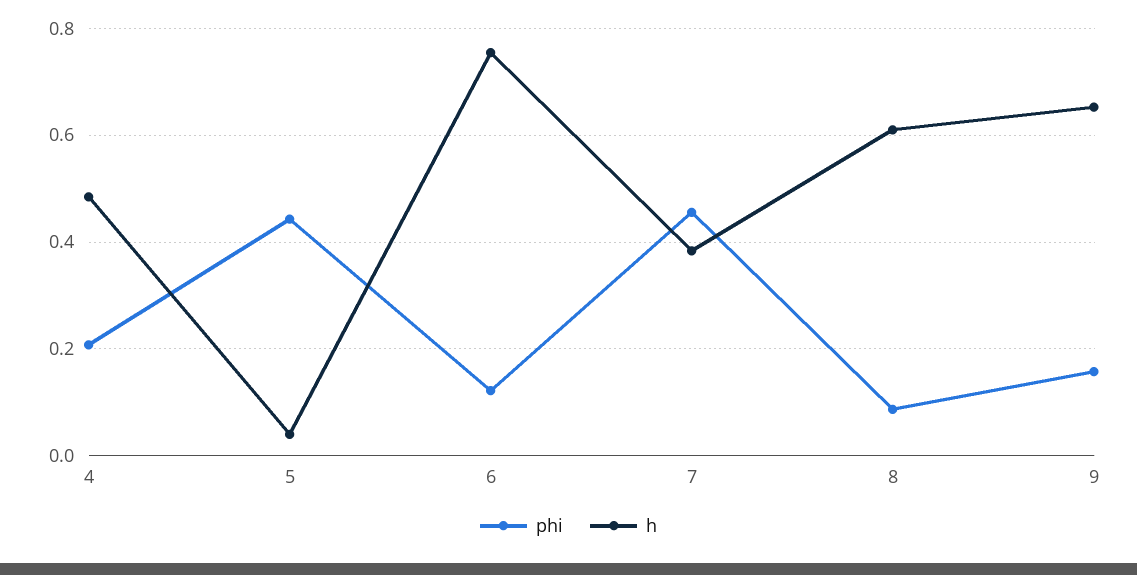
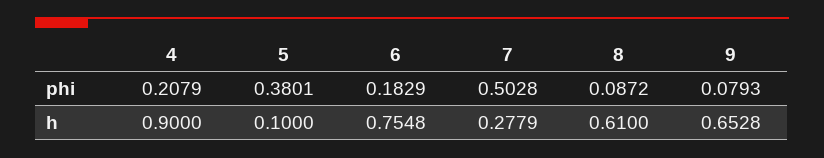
h, 4: 0.48 -> 0.9
phi, 5: 0.44 -> 0.3801
h, 5: 0.04 -> 0.1
phi, 6: 0.12 -> 0.1829
phi, 7: 0.46 -> 0.5028
h, 7: 0.38 -> 0.2779
phi, 9: 0.16 -> 0.0793

